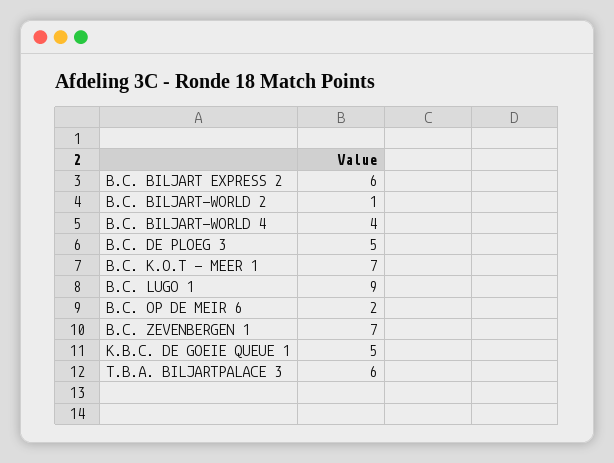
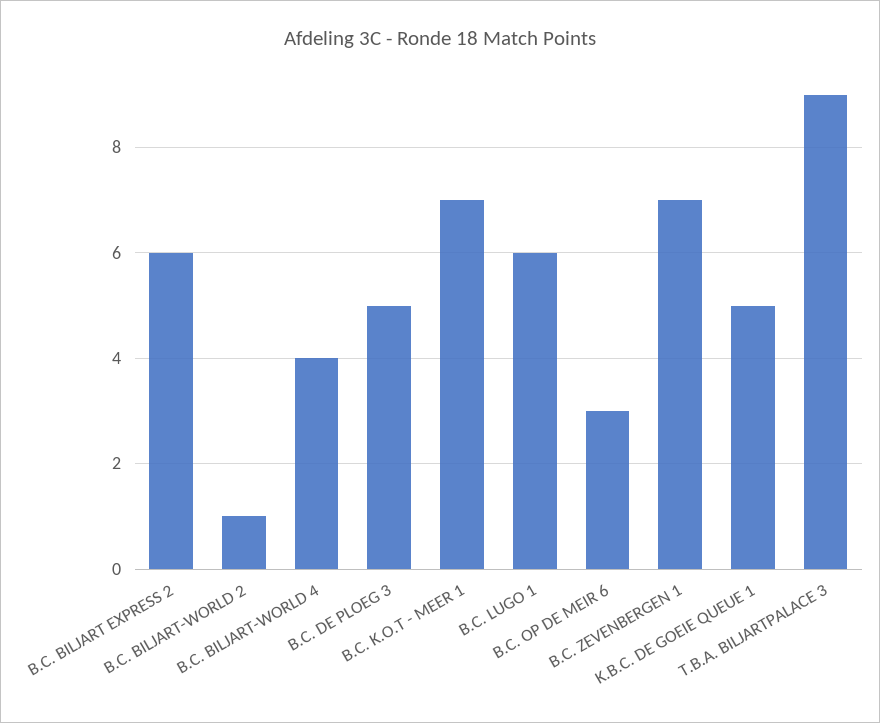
B.C. LUGO 1: 9 -> 6
B.C. OP DE MEIR 6: 2 -> 3
T.B.A. BILJARTPALACE 3: 6 -> 9

